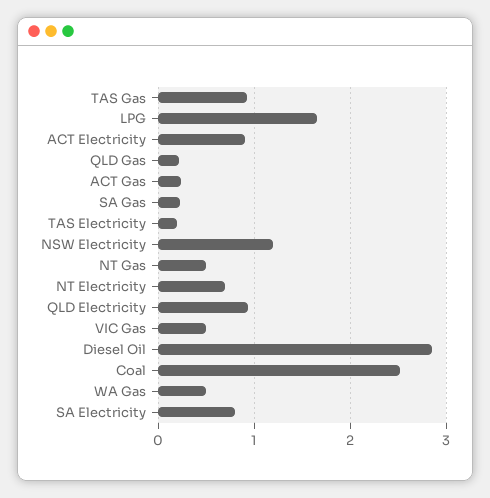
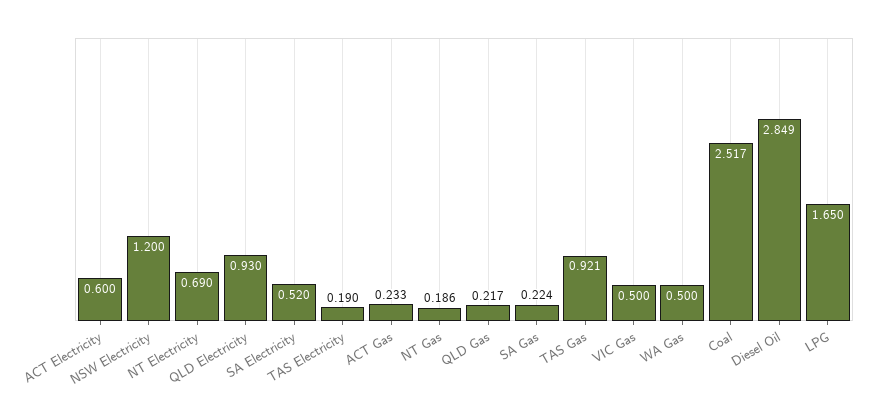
ACT Electricity: 0.9 -> 0.6
NT Gas: 0.5 -> 0.186
SA Electricity: 0.8 -> 0.52

